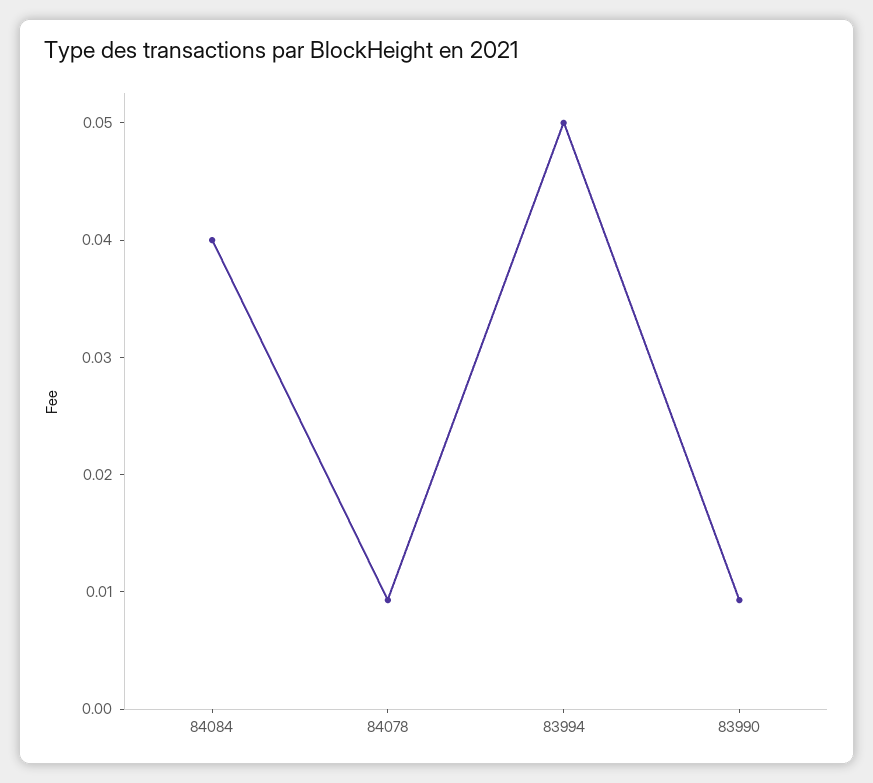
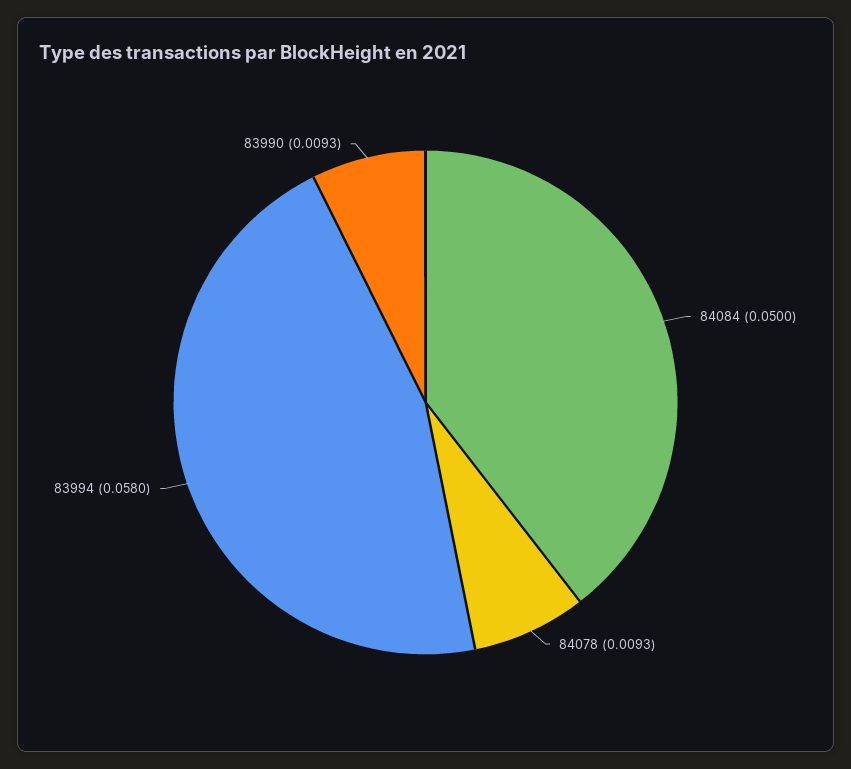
84084: 0.04 -> 0.05
83994: 0.05 -> 0.058

